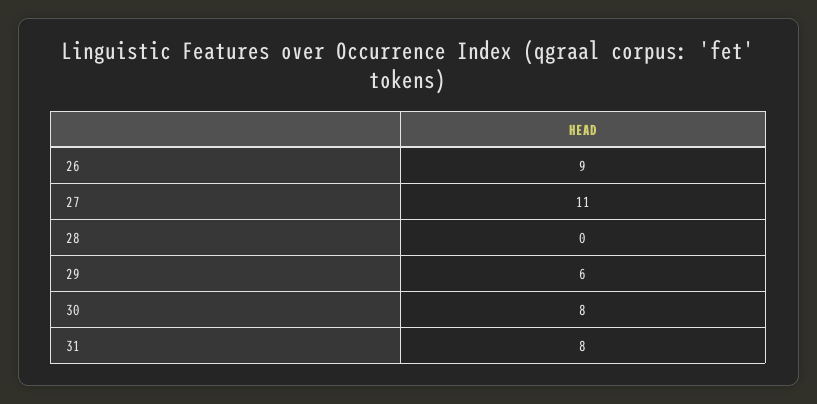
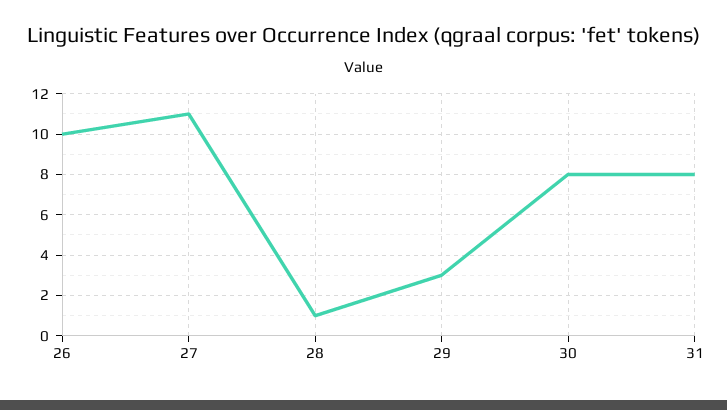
26: 9 -> 10
28: 0 -> 1
29: 6 -> 3

